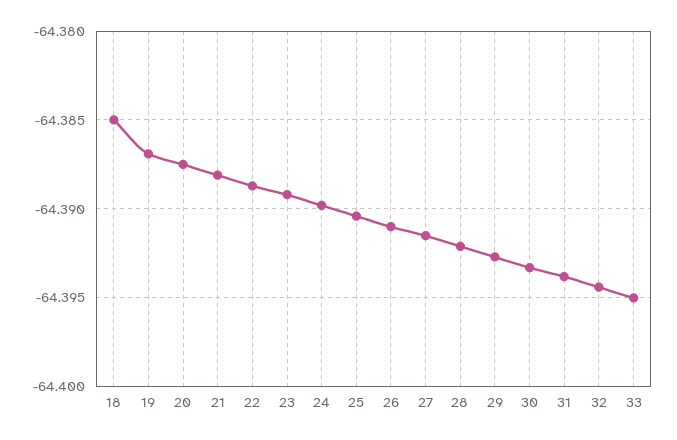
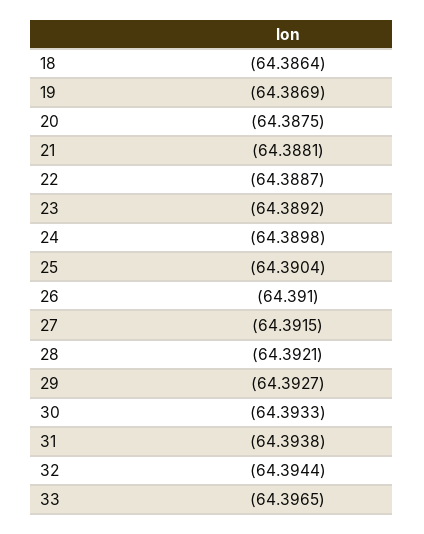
18: -64.385 -> -64.3864
33: -64.395 -> -64.3965

